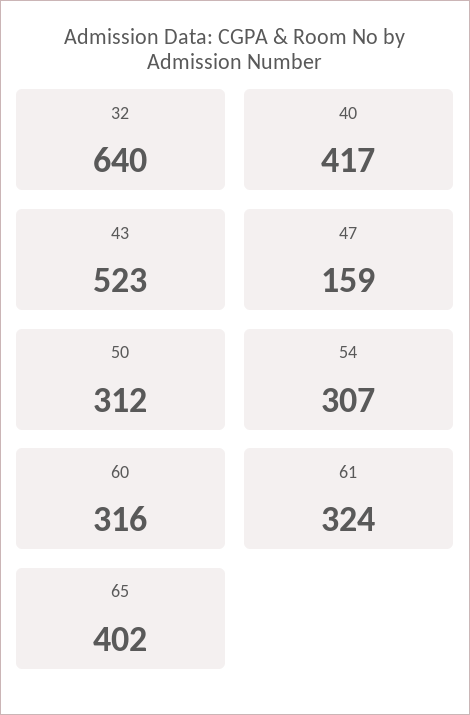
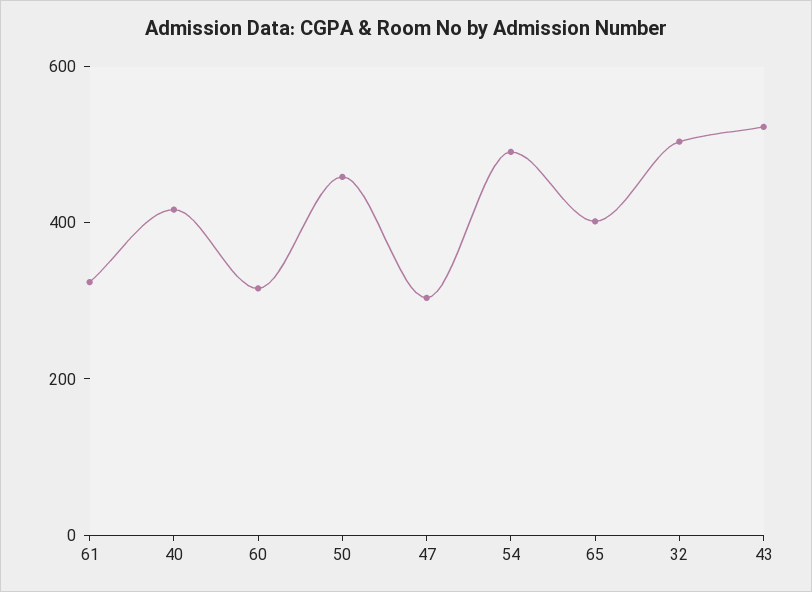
32: 640 -> 500
47: 159 -> 300
50: 312 -> 450
54: 307 -> 500

